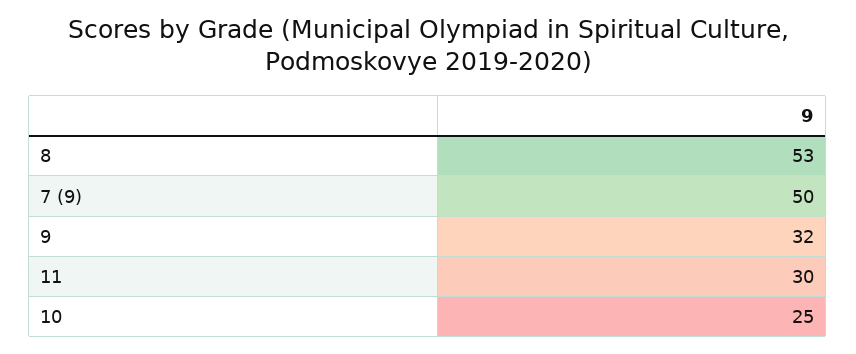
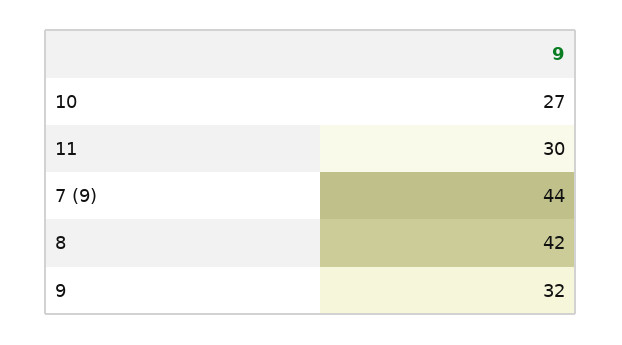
8: 53 -> 42
7 (9): 50 -> 44
10: 25 -> 27

